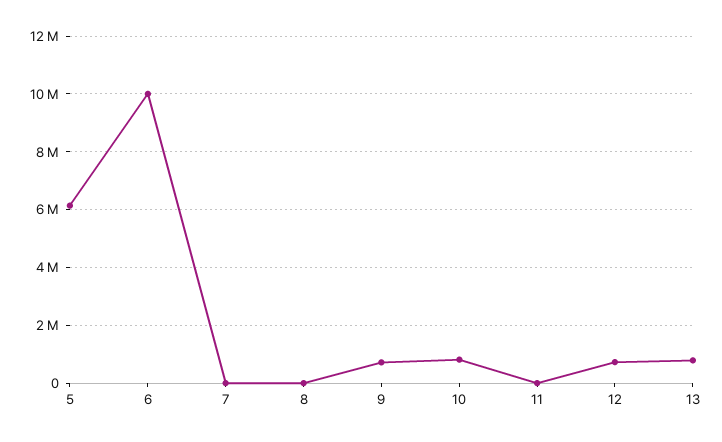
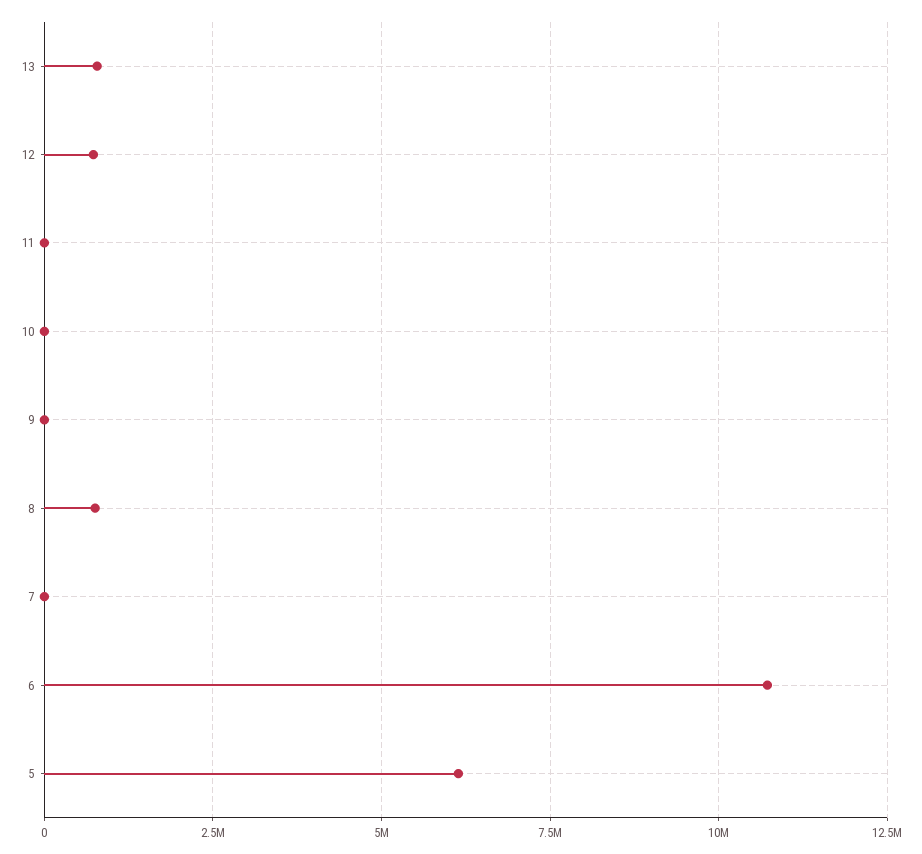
6: 10000000 -> 10750000
8: 0 -> 750000
9: 750000 -> 0
10: 750000 -> 0

